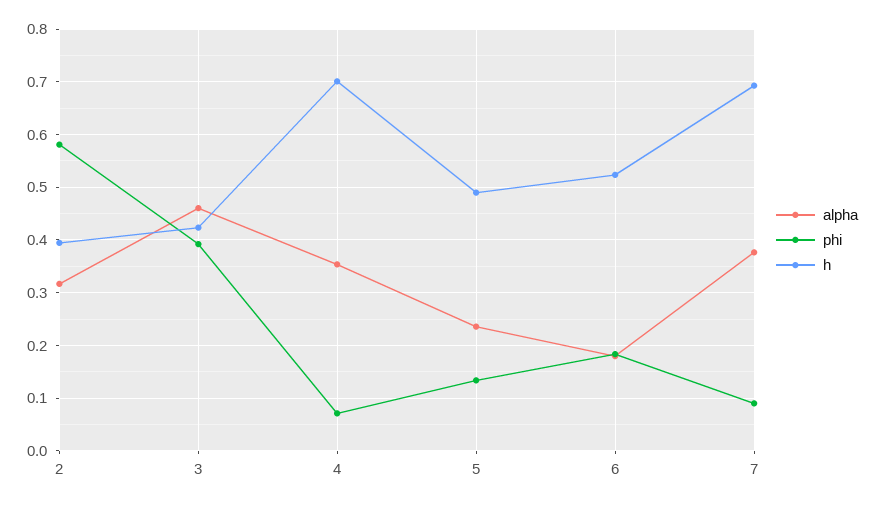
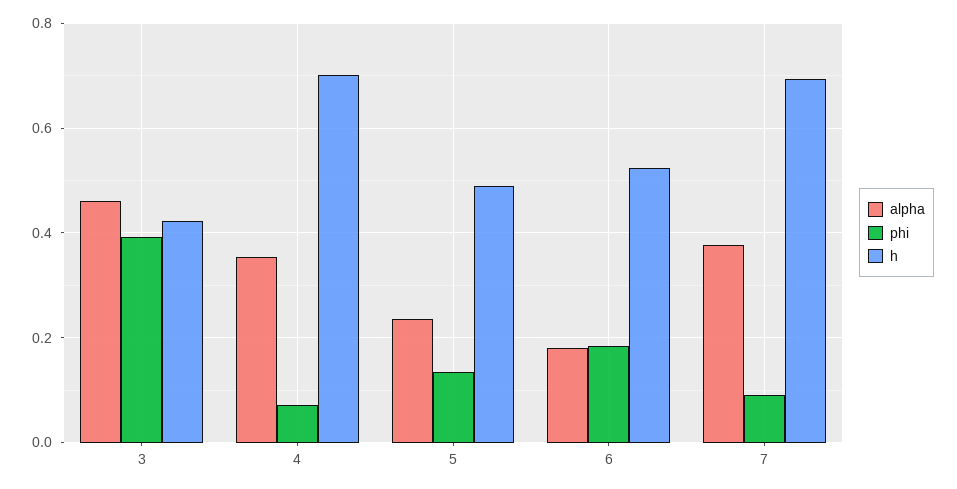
alpha, 2: 0.32 -> none
phi, 2: 0.58 -> none
h, 2: 0.4 -> none

